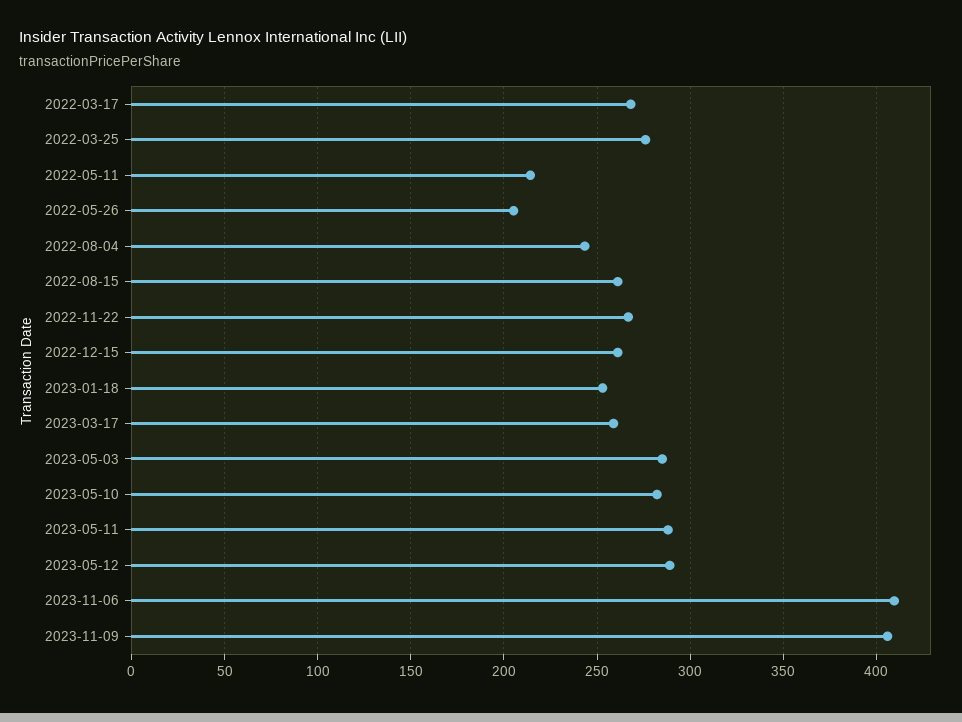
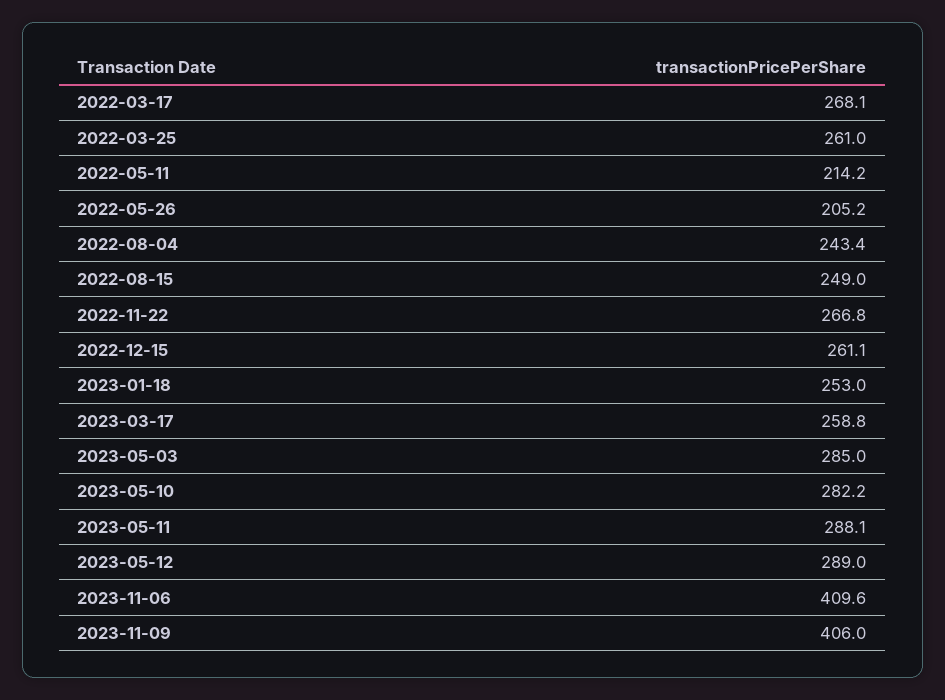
2022-03-25: 275 -> 261
2022-08-15: 260 -> 249

